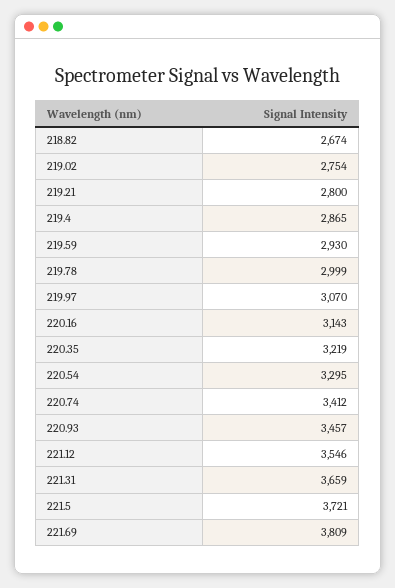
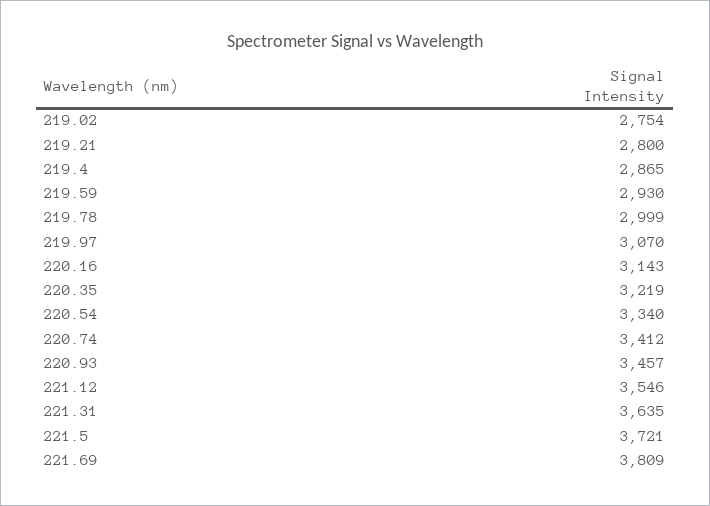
218.82: 2674 -> none
220.54: 3295 -> 3340
221.31: 3659 -> 3635

